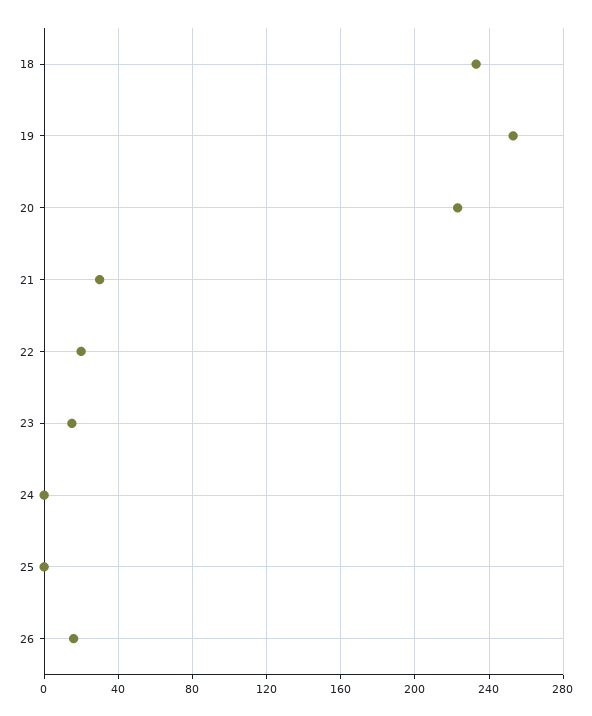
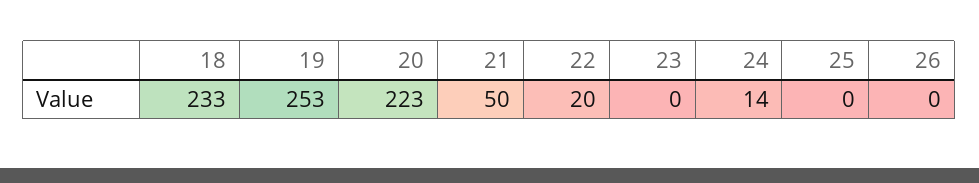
21: 30 -> 50
23: 15 -> 0
24: 0 -> 14
26: 15 -> 0

